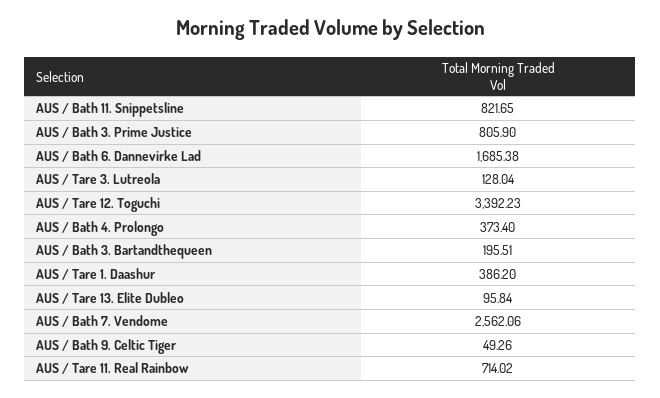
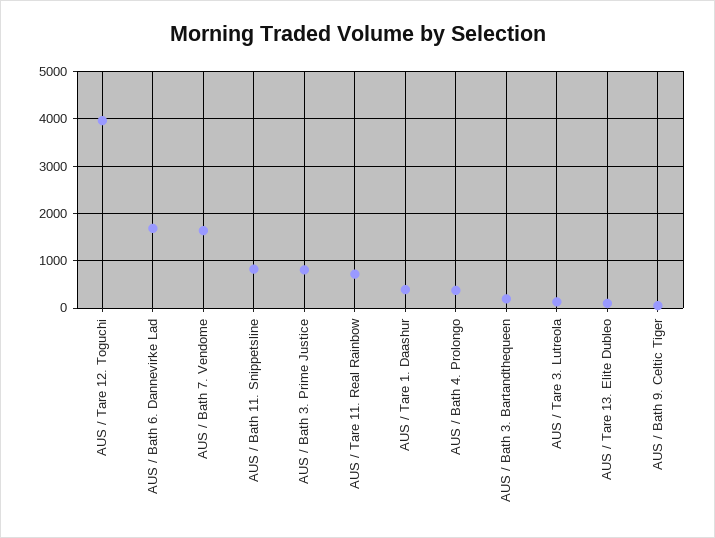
AUS / Tare 12. Toguchi: 3392.23 -> 4000
AUS / Bath 7. Vendome: 2562.06 -> 1600

